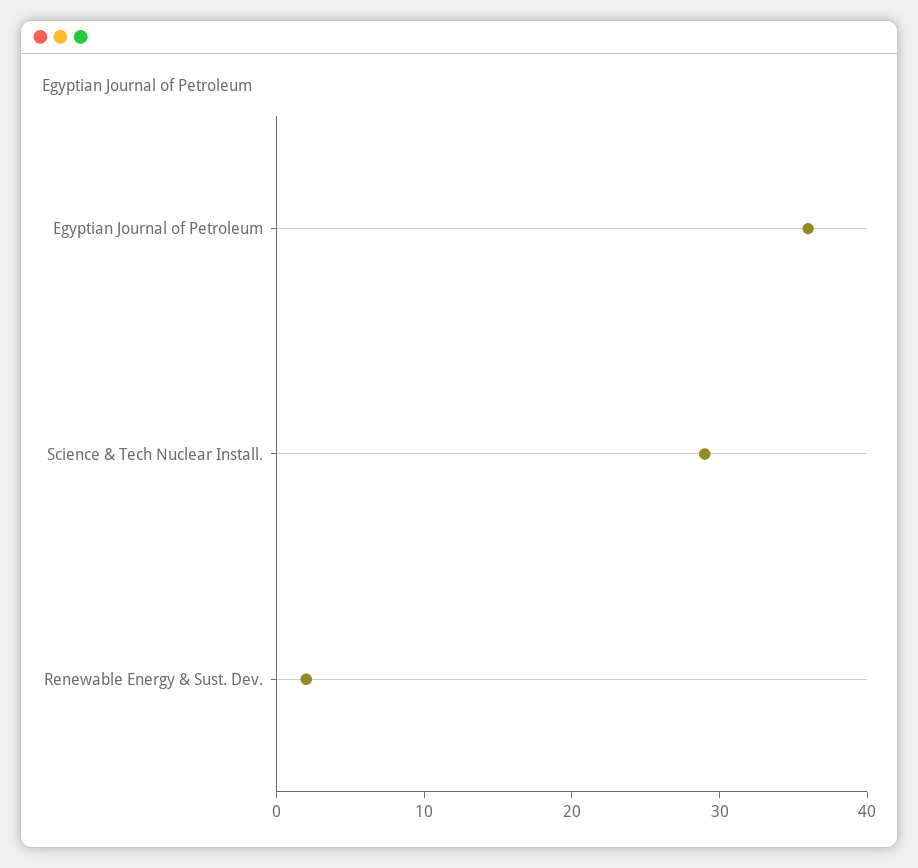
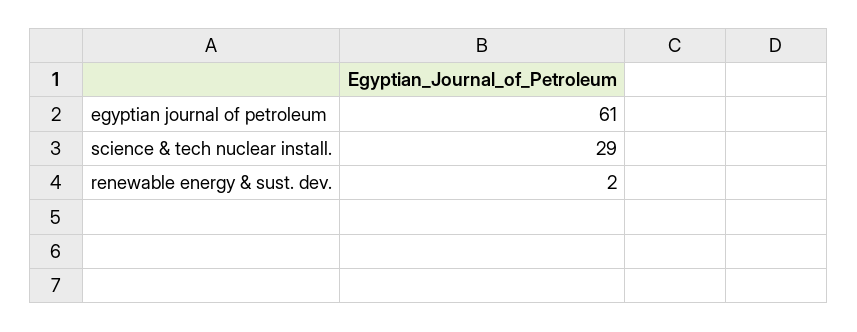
Egyptian Journal of Petroleum: 36 -> 61

